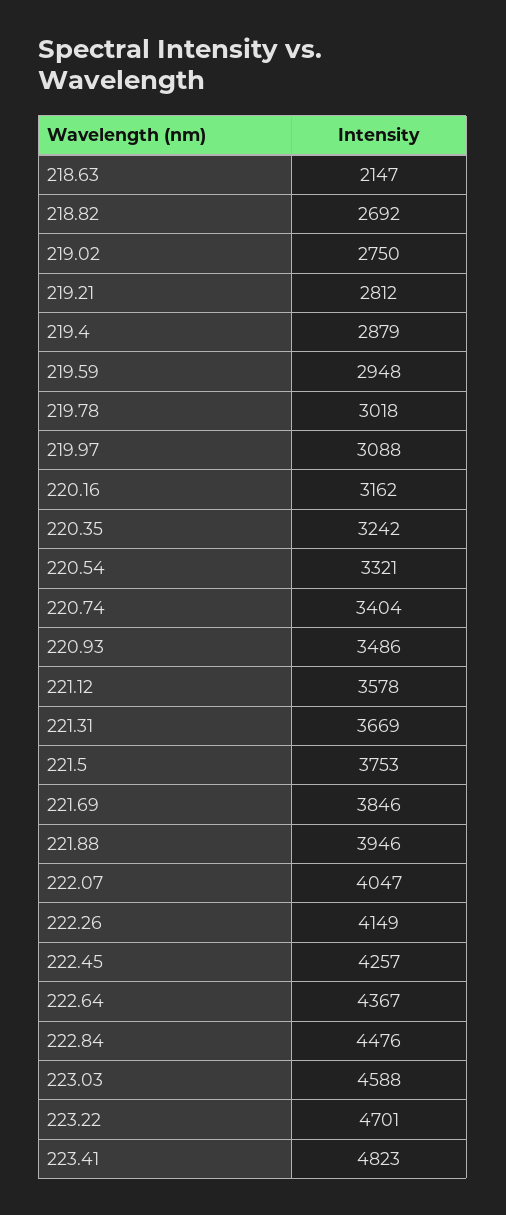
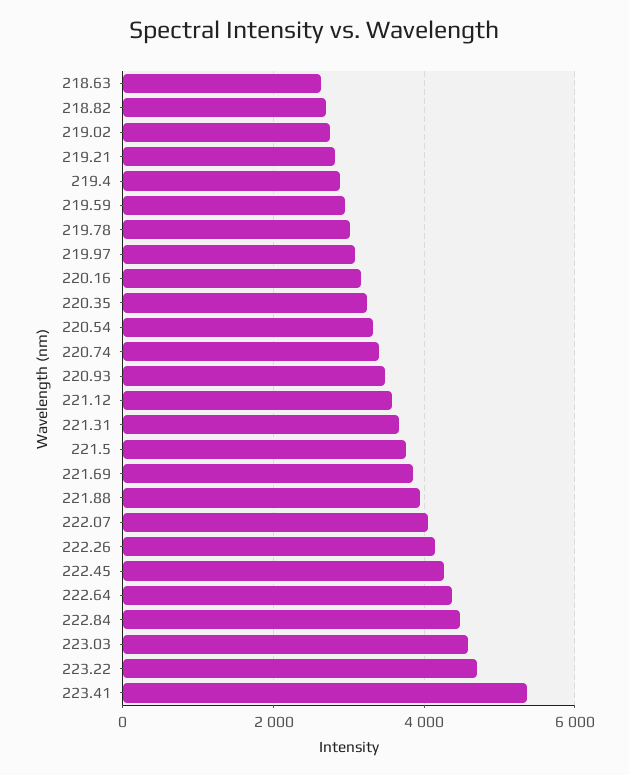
218.63: 2147 -> 2600
223.41: 4823 -> 5400

